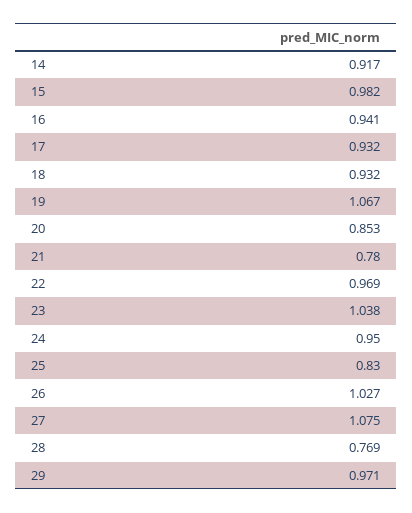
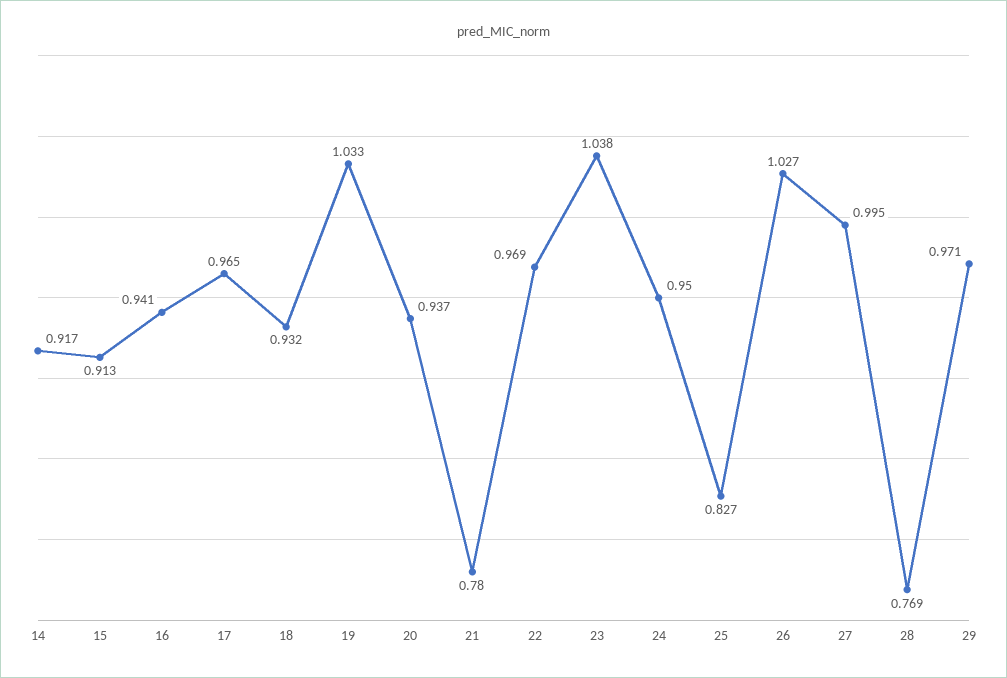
15: 0.982 -> 0.913
17: 0.932 -> 0.965
19: 1.067 -> 1.033
20: 0.853 -> 0.937
25: 0.83 -> 0.827
27: 1.075 -> 0.995

